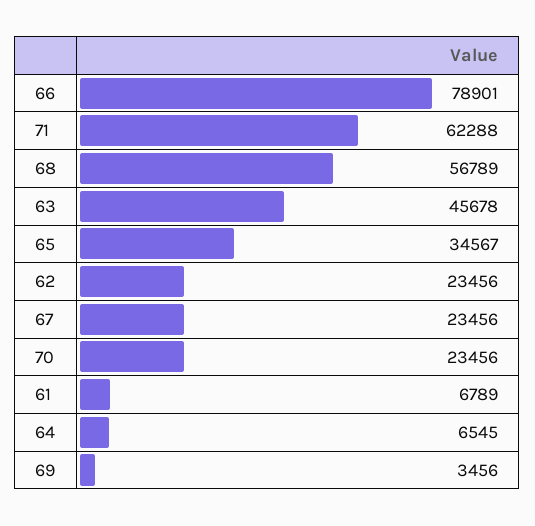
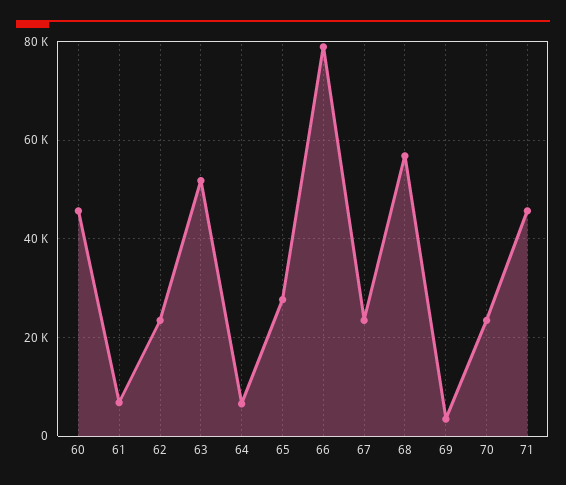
71: 62288 -> 46000
63: 45678 -> 52000
65: 34567 -> 28000
60: none -> 46000

